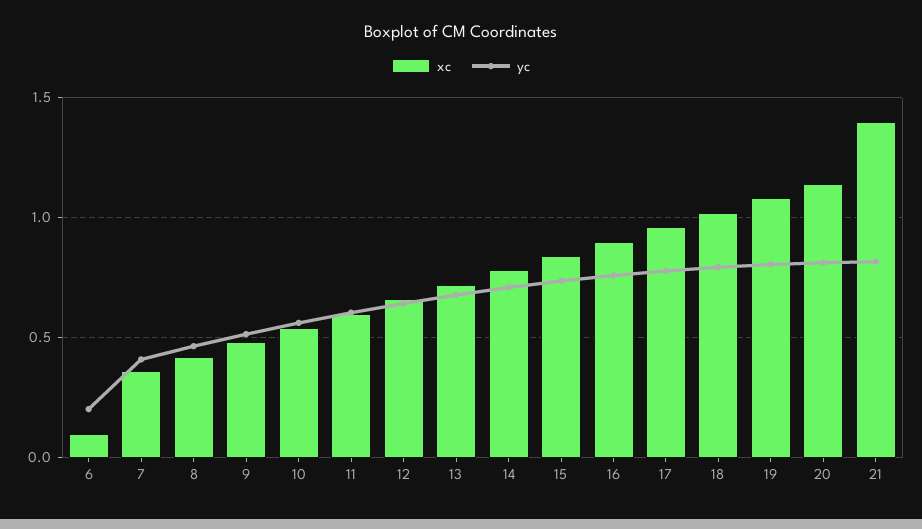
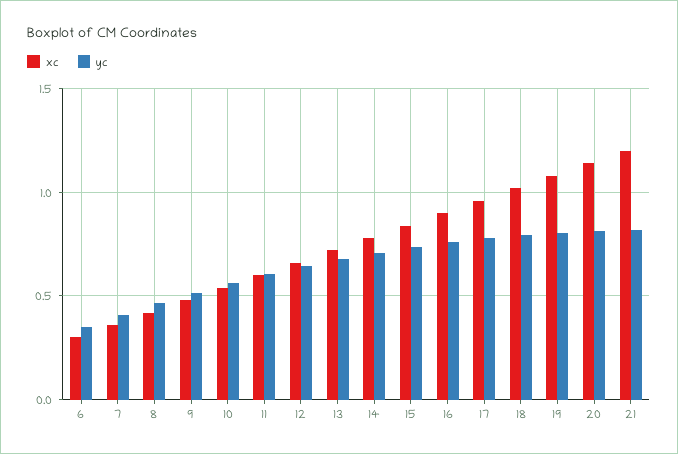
xc, 6: 0.1 -> 0.3
yc, 6: 0.2 -> 0.35
xc, 21: 1.4 -> 1.2

